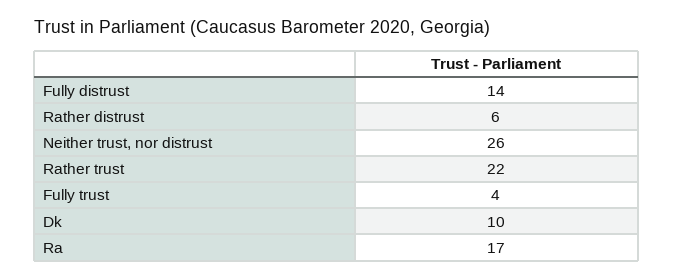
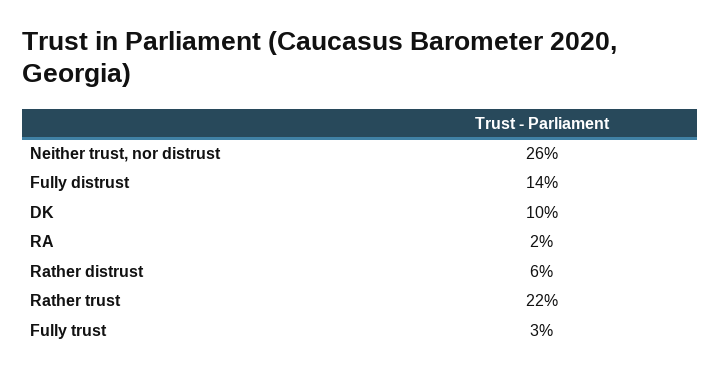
Fully trust: 4 -> 3
Ra: 17 -> 2

